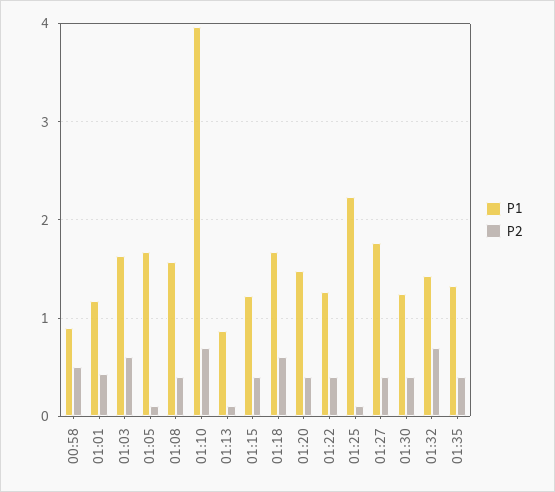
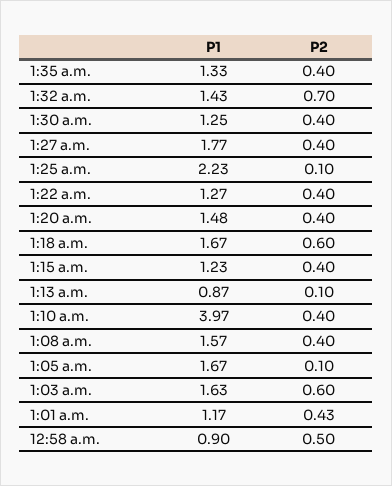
P2, 01:10: 0.7 -> 0.4

